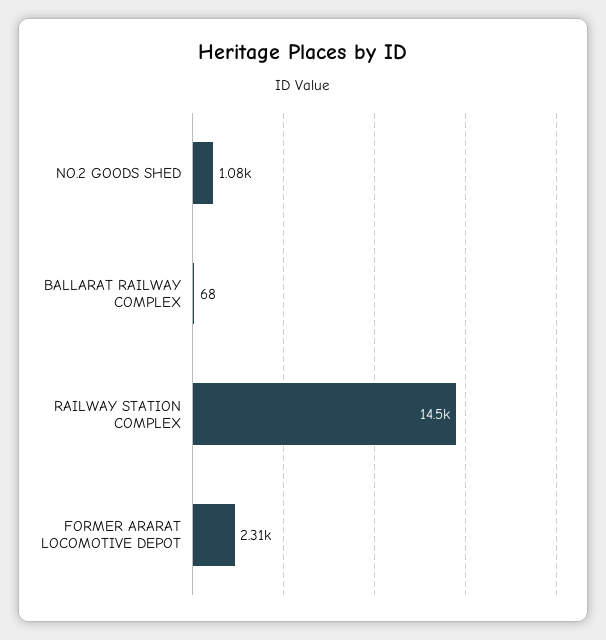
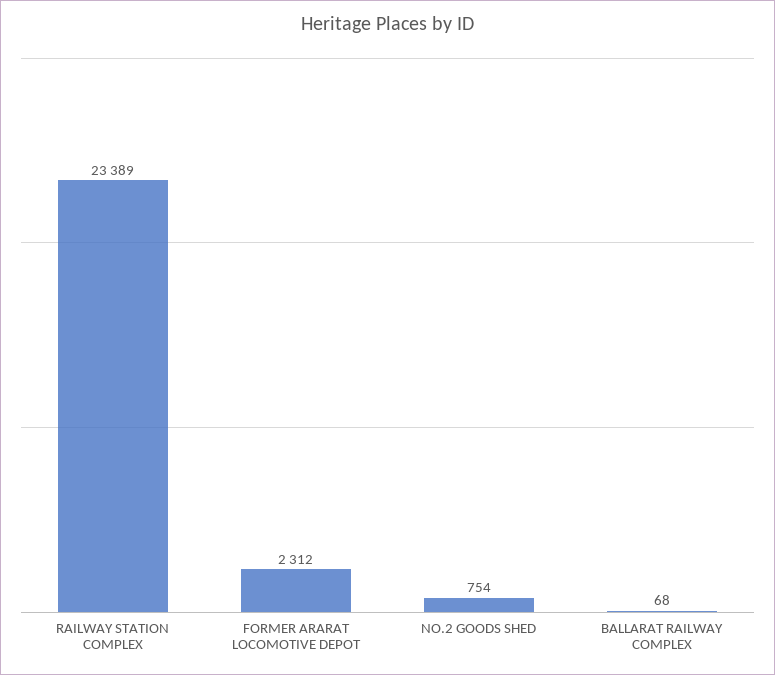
NO.2 GOODS SHED: 1080 -> 754
RAILWAY STATION COMPLEX: 14500 -> 23389

